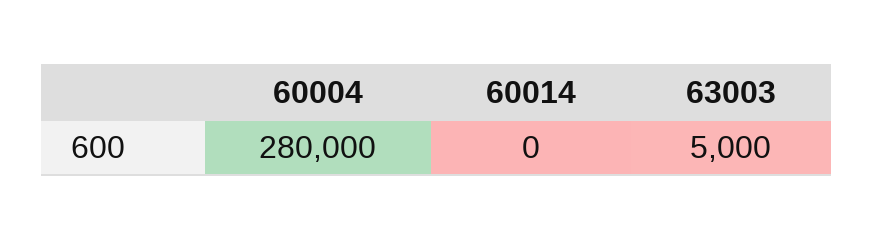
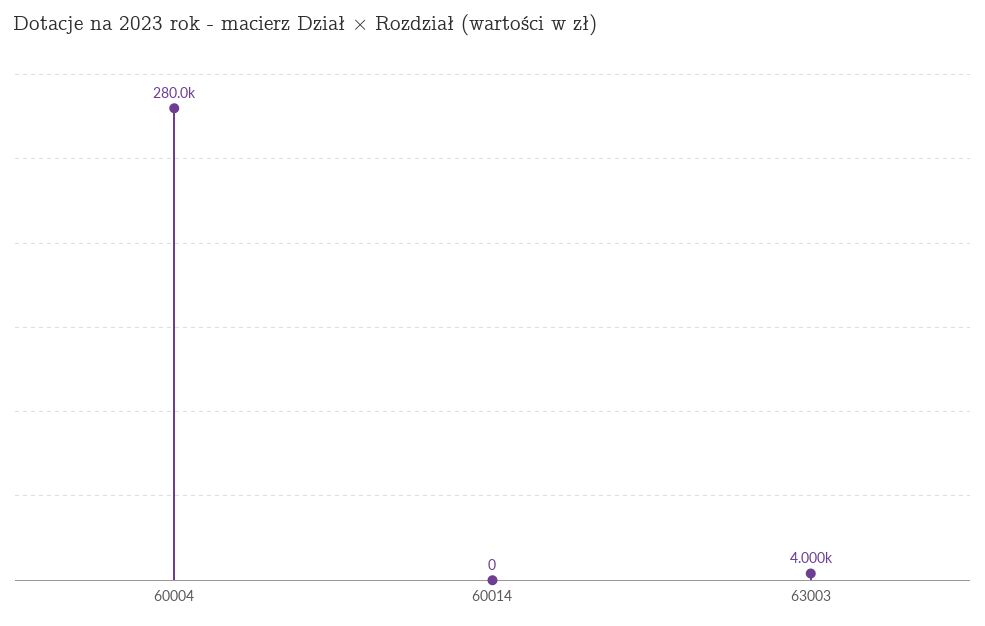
63003: 5000 -> 4000

